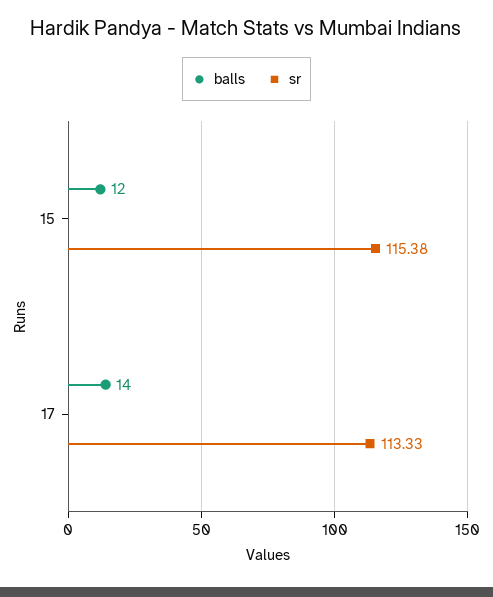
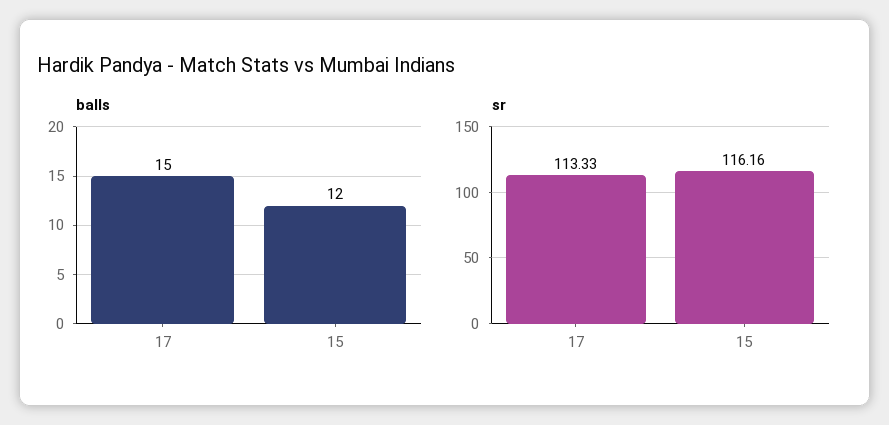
sr, 15: 115.38 -> 116.16
balls, 17: 14 -> 15

